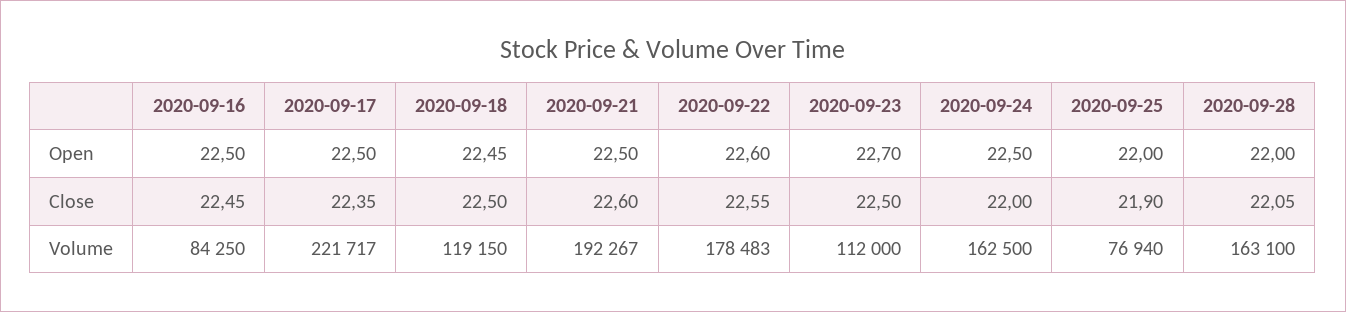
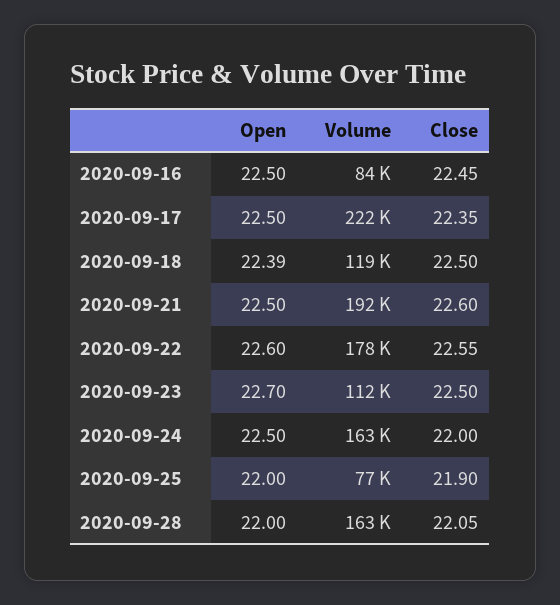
2020-09-18, Open: 22.45 -> 22.39

